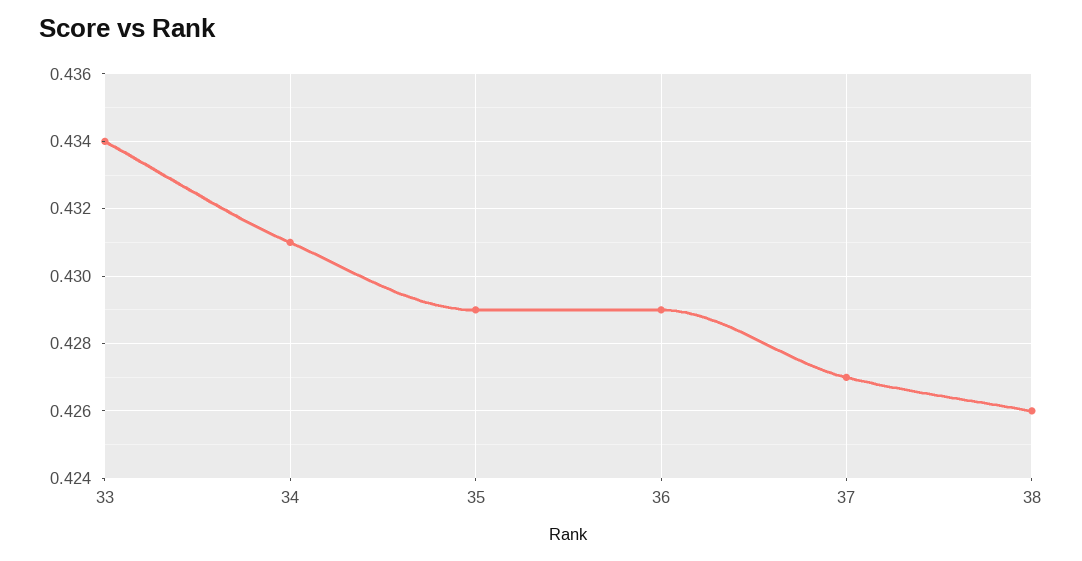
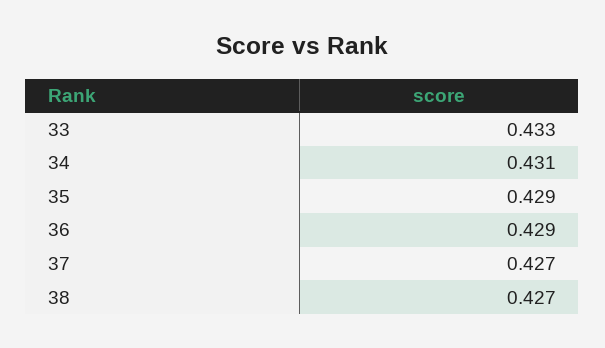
33: 0.434 -> 0.433
38: 0.426 -> 0.427

